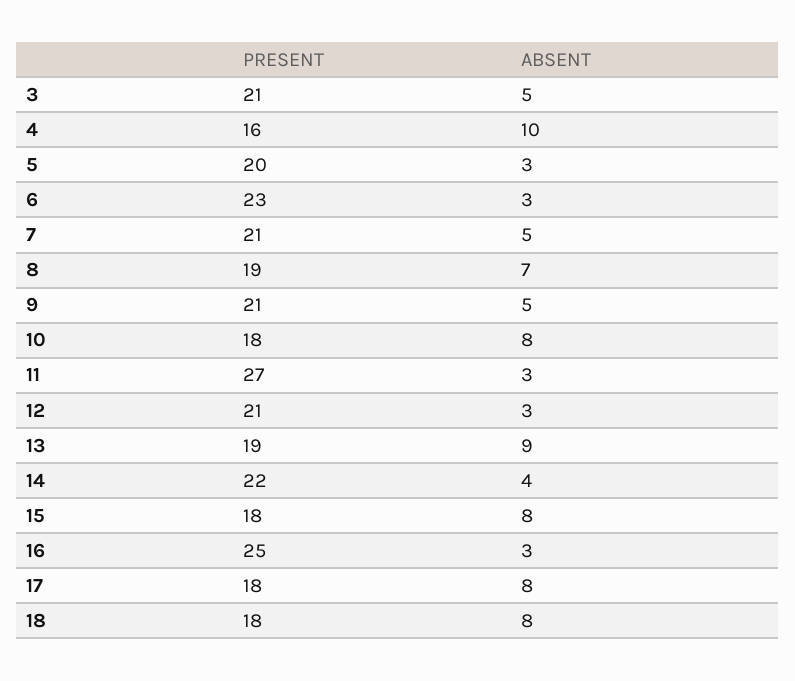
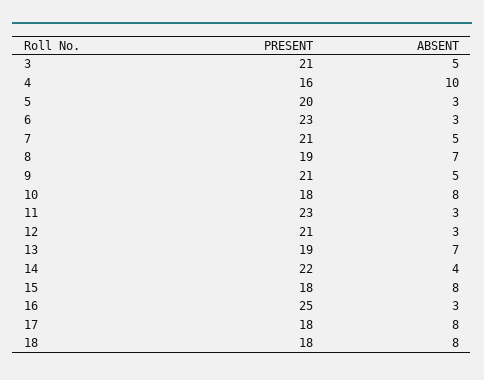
PRESENT, 11: 27 -> 23
ABSENT, 13: 9 -> 7

